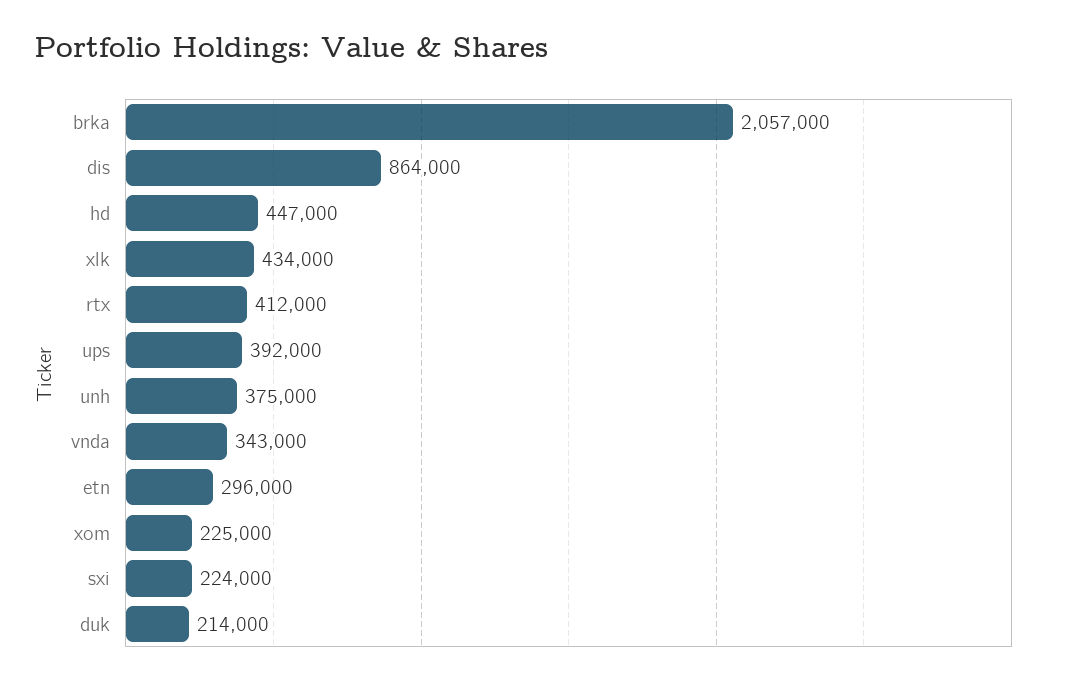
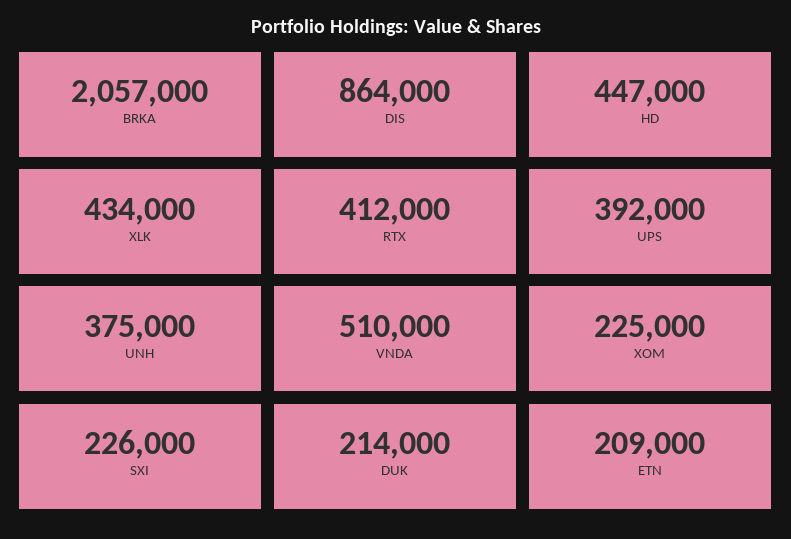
vnda: 343000 -> 510000
etn: 296000 -> 209000
sxi: 224000 -> 226000

